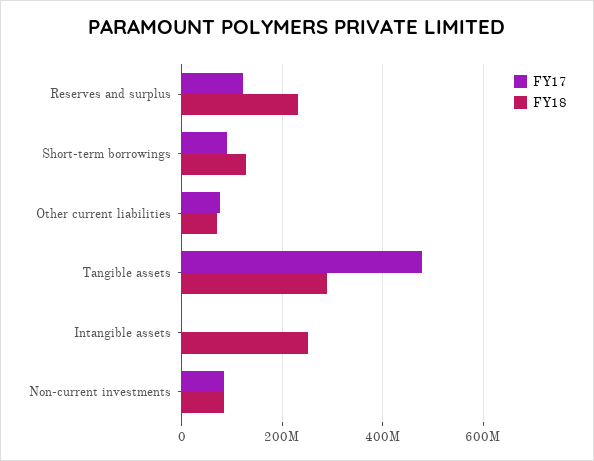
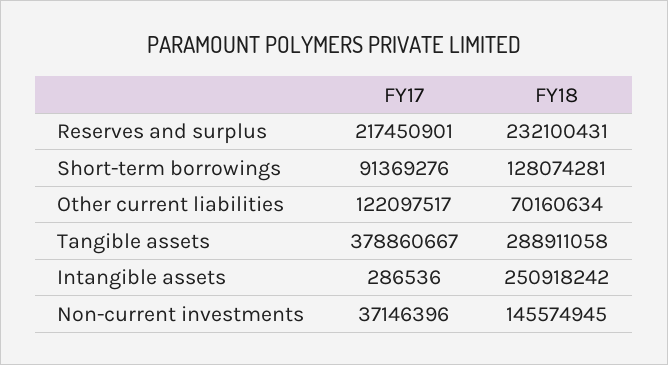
FY17, Reserves and surplus: 120000000 -> 217450901
FY17, Other current liabilities: 80000000 -> 122097517
FY17, Tangible assets: 480000000 -> 378860667
FY17, Non-current investments: 80000000 -> 37146396
FY18, Non-current investments: 80000000 -> 145574945

